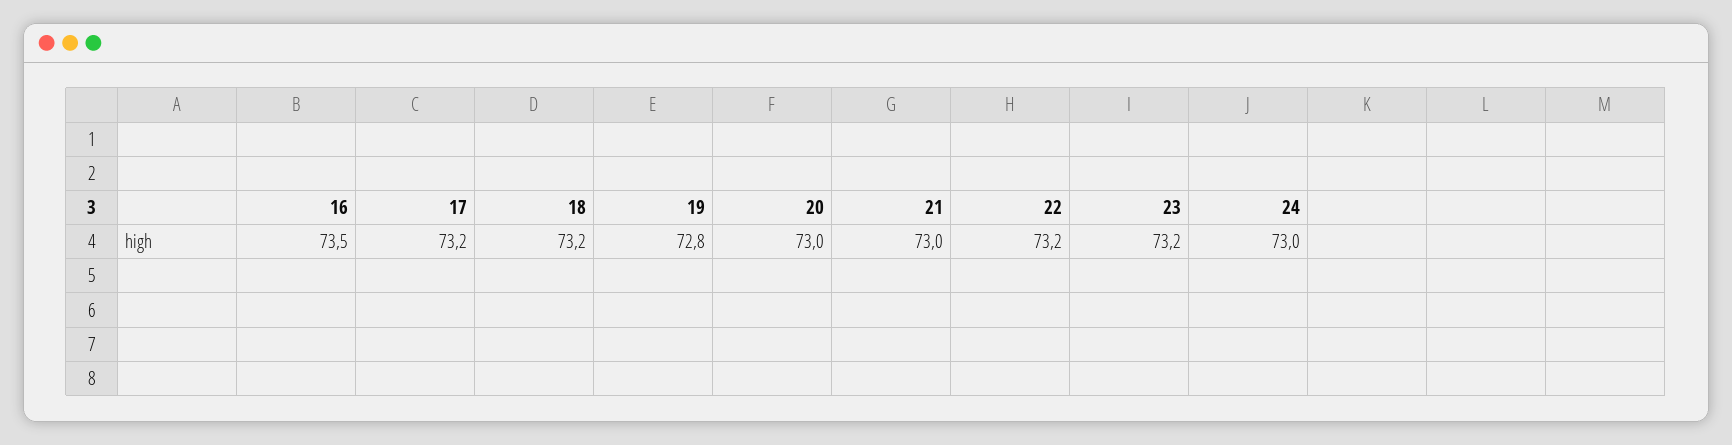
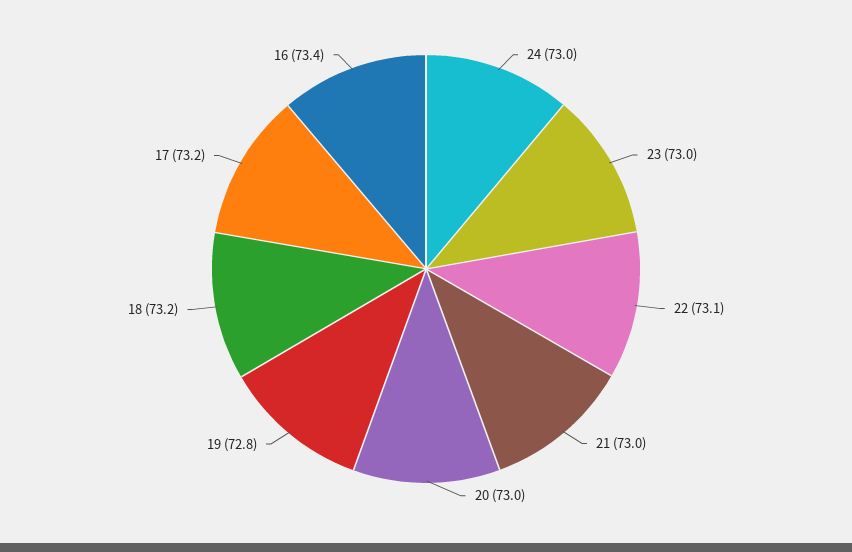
16: 73.5 -> 73.4
22: 73.2 -> 73.1
23: 73.2 -> 73

